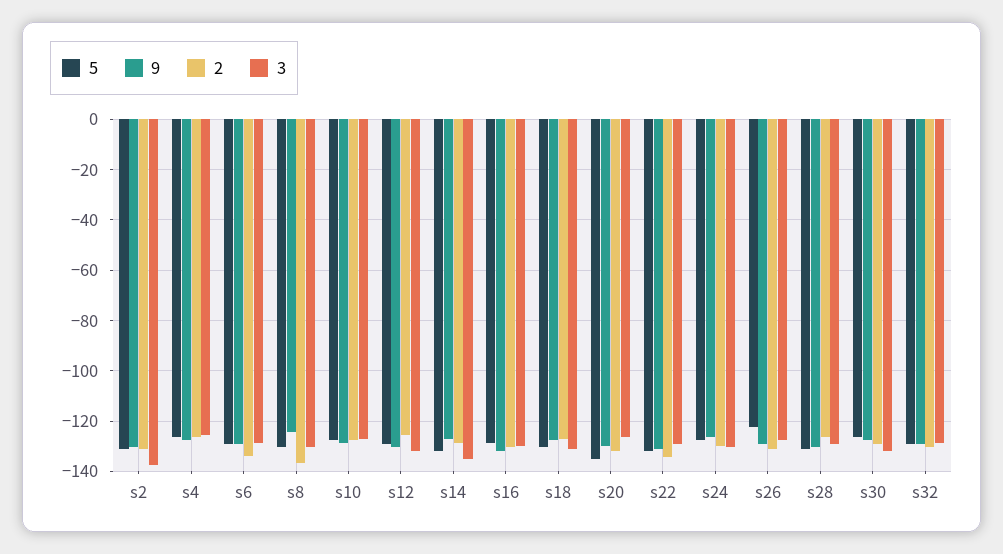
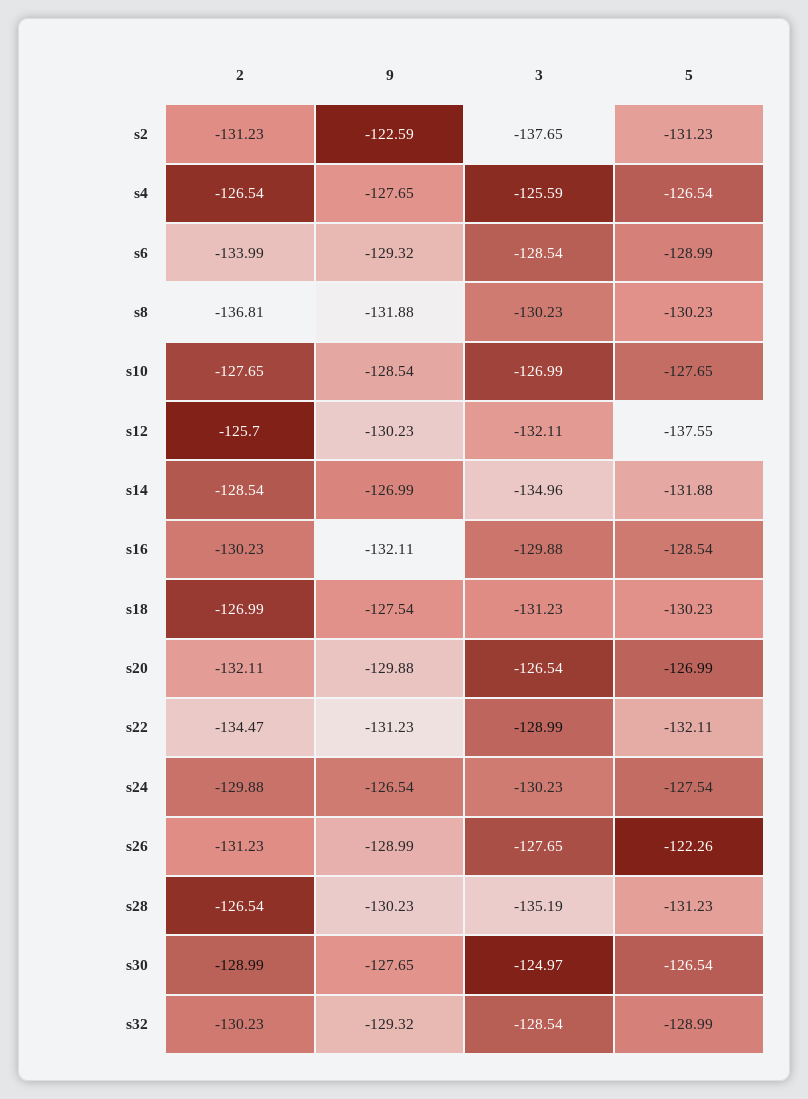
9, s2: -130 -> -122.59
9, s8: -125 -> -131.88
5, s12: -130 -> -137.55
5, s20: -135 -> -126.99
3, s28: -130 -> -135.19
3, s30: -132.5 -> -124.97

